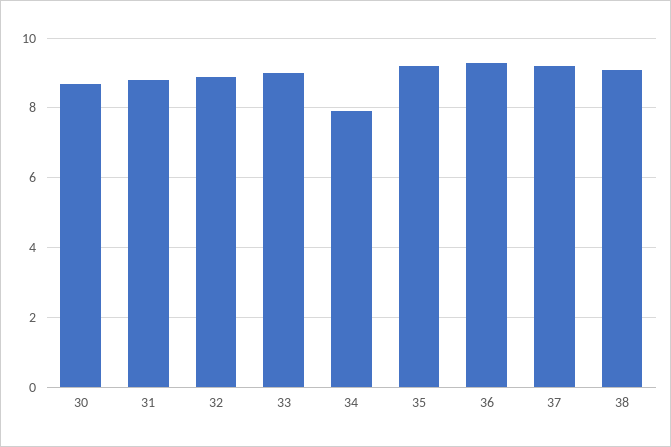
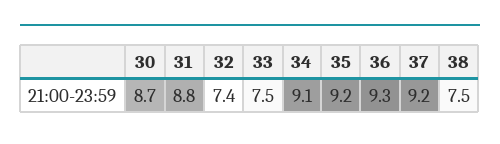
32: 9 -> 7.4
33: 9 -> 7.5
34: 8 -> 9.1
38: 9 -> 7.5

